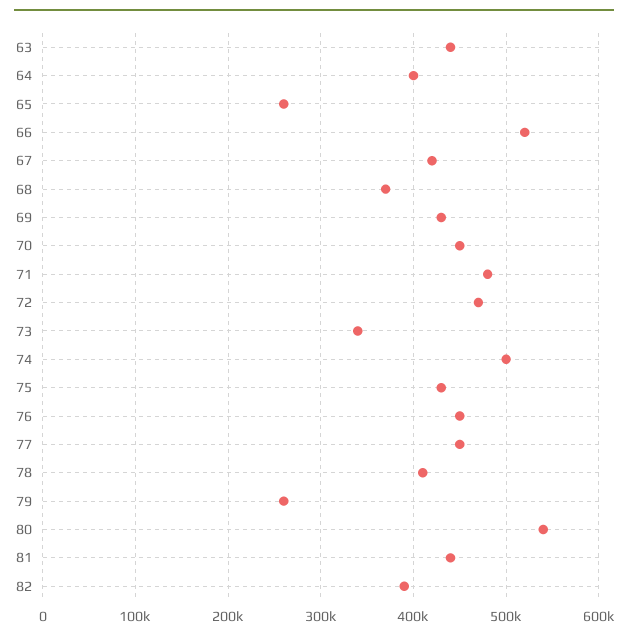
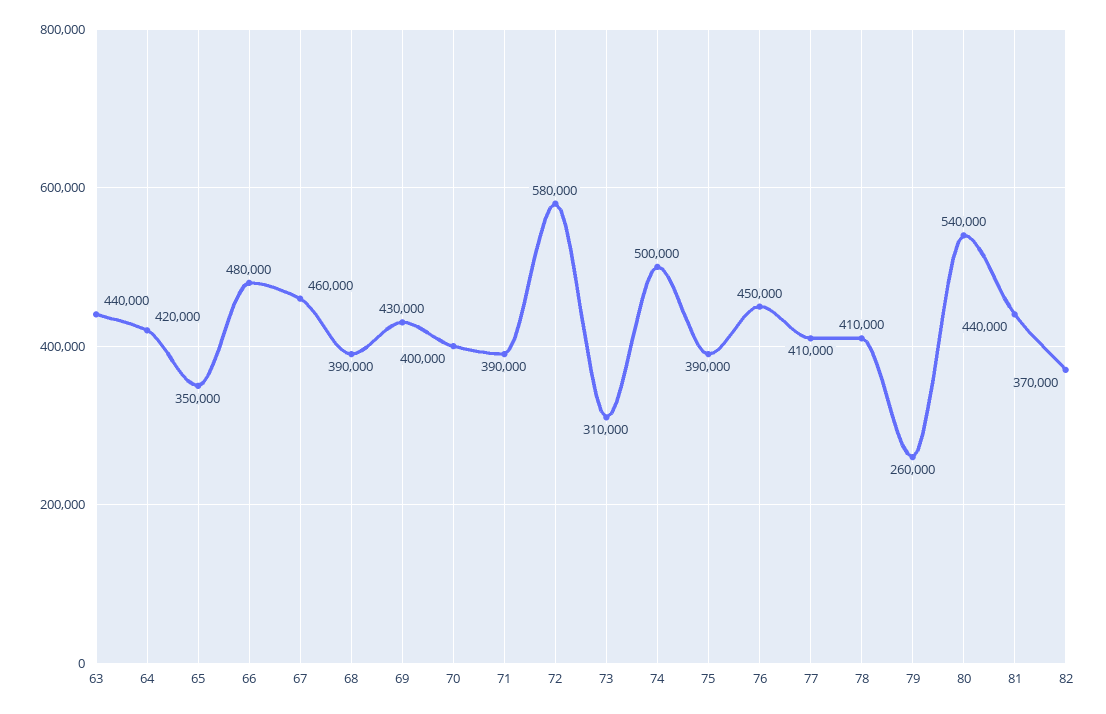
64: 400000 -> 420000
65: 260000 -> 350000
66: 520000 -> 480000
67: 420000 -> 460000
68: 370000 -> 390000
70: 450000 -> 400000
71: 480000 -> 390000
72: 470000 -> 580000
73: 340000 -> 310000
75: 430000 -> 390000
77: 450000 -> 410000
82: 390000 -> 370000

